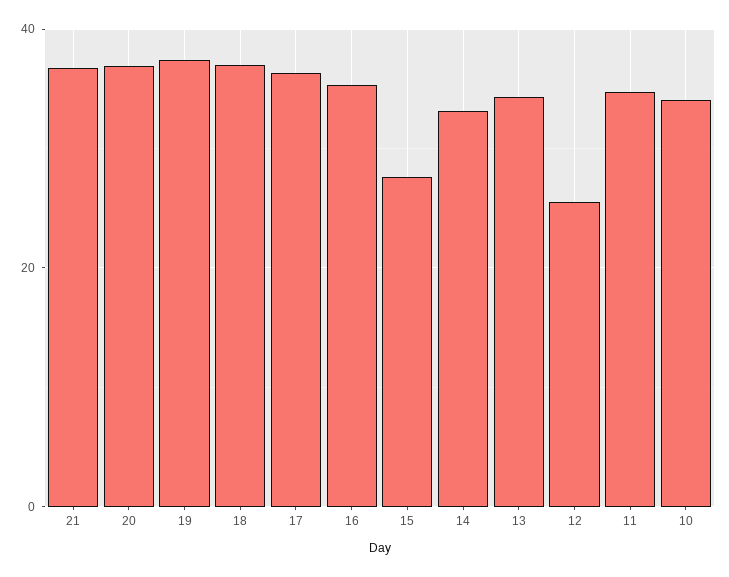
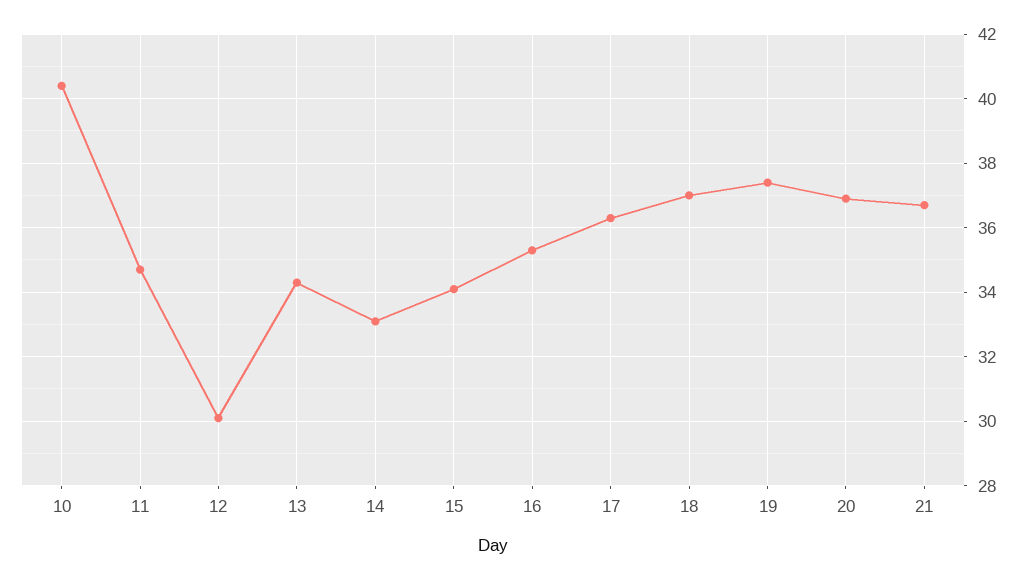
15: 28 -> 34
12: 26 -> 30
10: 34 -> 40.5

